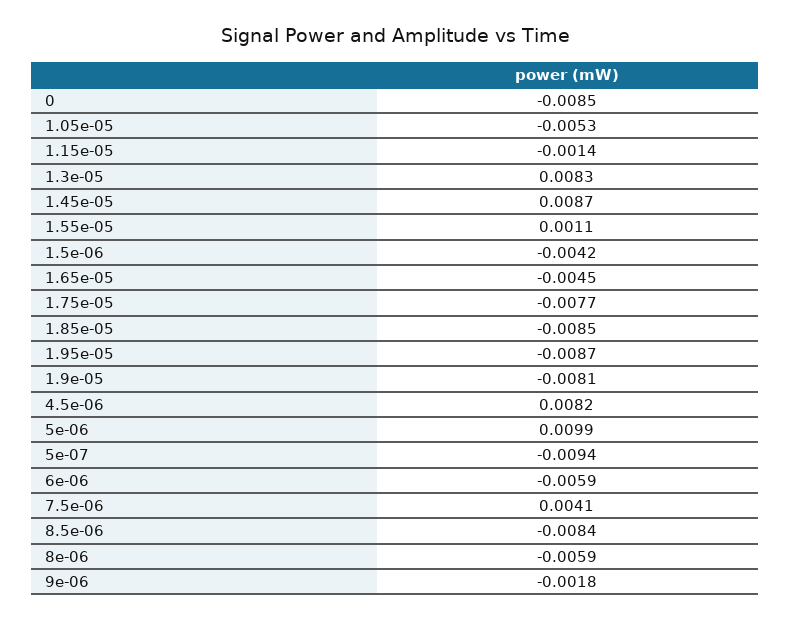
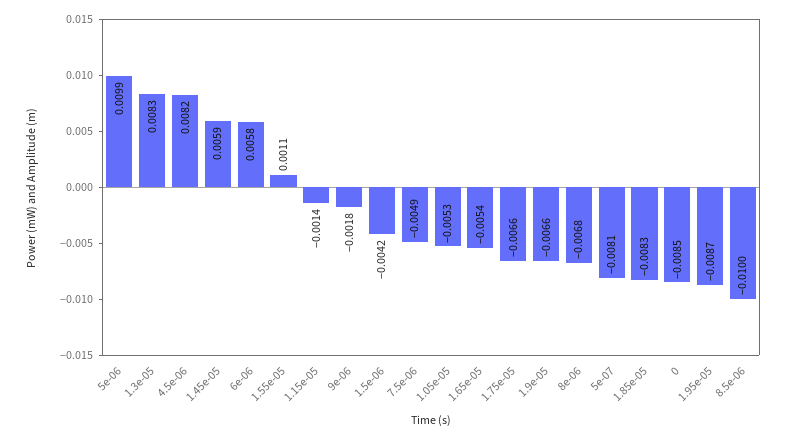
1.45e-05: 0.0087 -> 0.0059
1.65e-05: -0.0045 -> -0.0054
1.75e-05: -0.0077 -> -0.0066
1.85e-05: -0.0085 -> -0.0083
1.9e-05: -0.0081 -> -0.0066
5e-07: -0.0094 -> -0.0081
6e-06: -0.0059 -> 0.0058
7.5e-06: 0.0041 -> -0.0049
8.5e-06: -0.0084 -> -0.01
8e-06: -0.0059 -> -0.0068

